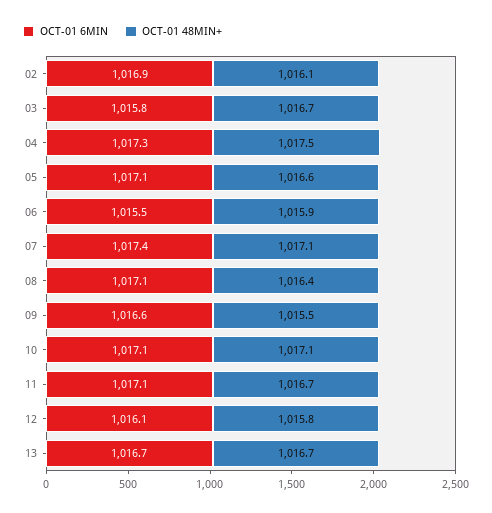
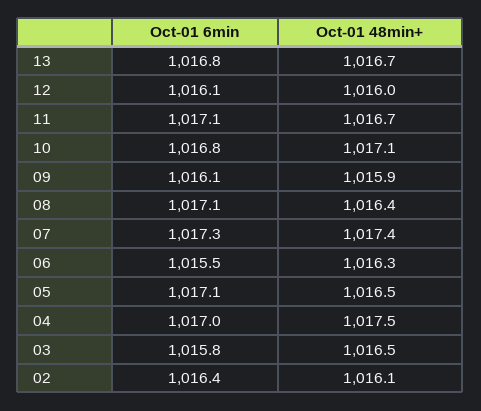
OCT-01 6MIN, 02: 1016.9 -> 1016.4
OCT-01 48MIN+, 03: 1016.7 -> 1016.5
OCT-01 6MIN, 04: 1017.3 -> 1017
OCT-01 48MIN+, 05: 1016.6 -> 1016.5
OCT-01 48MIN+, 06: 1015.9 -> 1016.3
OCT-01 6MIN, 07: 1017.4 -> 1017.3
OCT-01 48MIN+, 07: 1017.1 -> 1017.4
OCT-01 6MIN, 09: 1016.6 -> 1016.1
OCT-01 48MIN+, 09: 1015.5 -> 1015.9
OCT-01 6MIN, 10: 1017.1 -> 1016.8
OCT-01 48MIN+, 12: 1015.8 -> 1016
OCT-01 6MIN, 13: 1016.7 -> 1016.8

